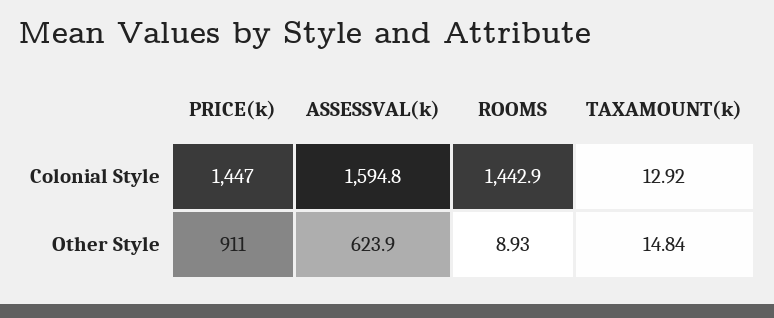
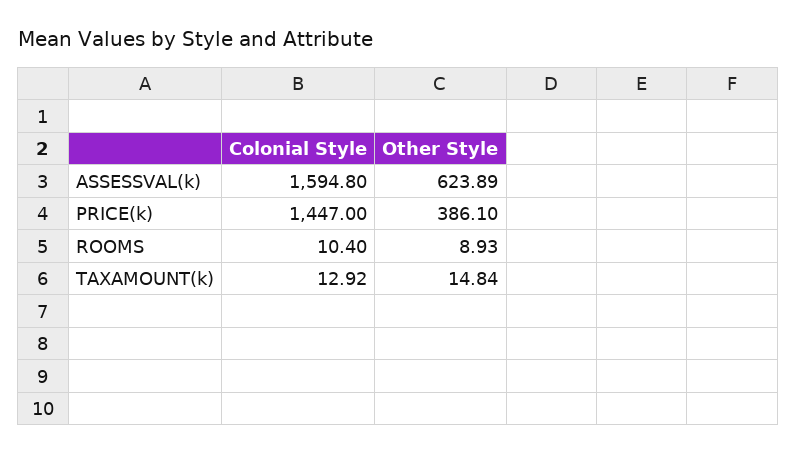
ROOMS, Colonial Style: 1442.9 -> 10.4
PRICE(k), Other Style: 911 -> 386.1
ASSESSVAL(k), Other Style: 623.9 -> 623.89

